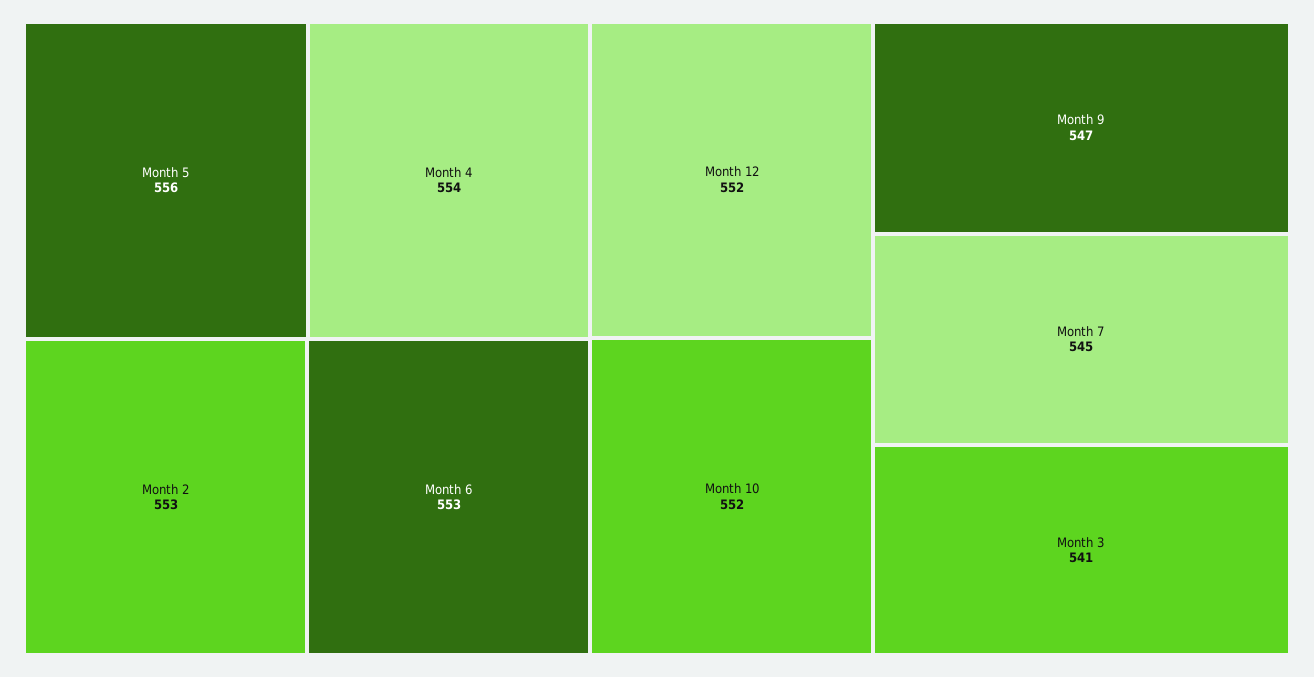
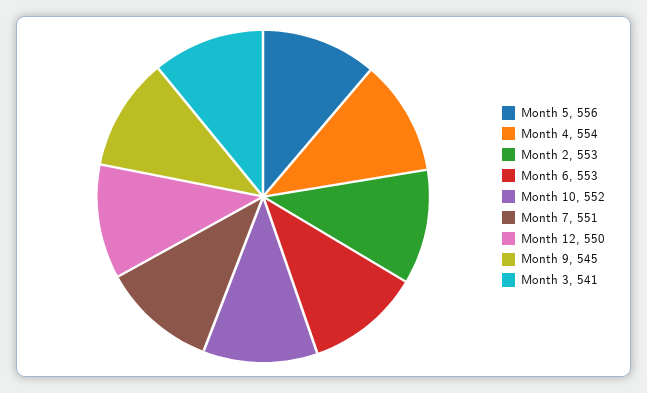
Month 12: 552 -> 550
Month 9: 547 -> 545
Month 7: 545 -> 551

